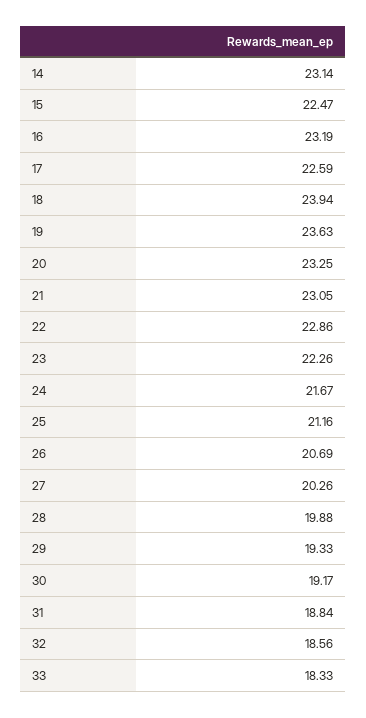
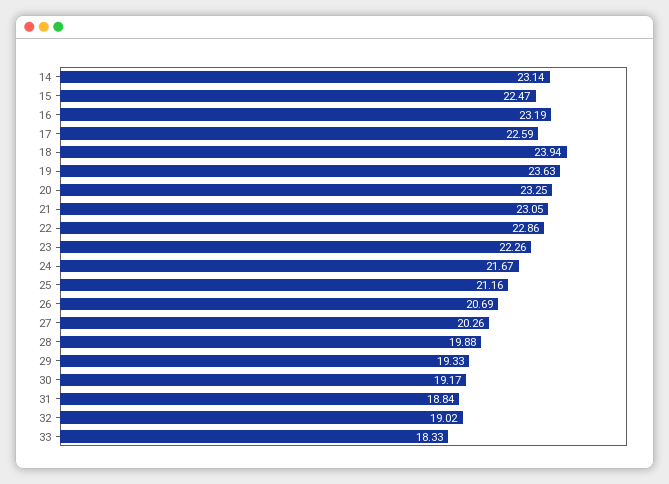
32: 18.56 -> 19.02

